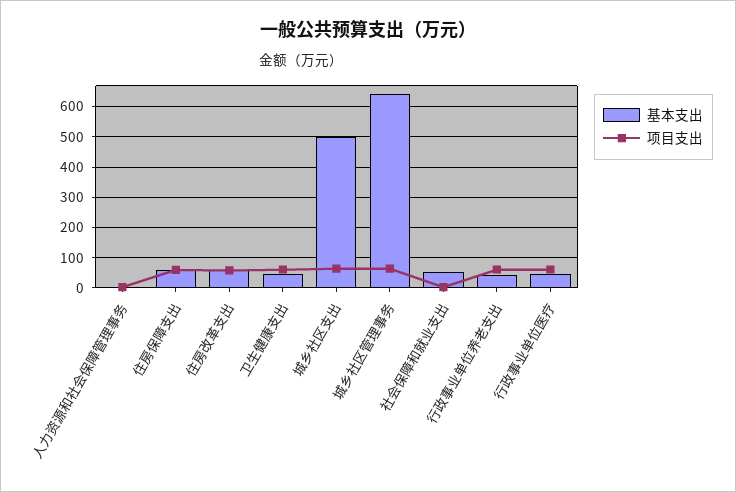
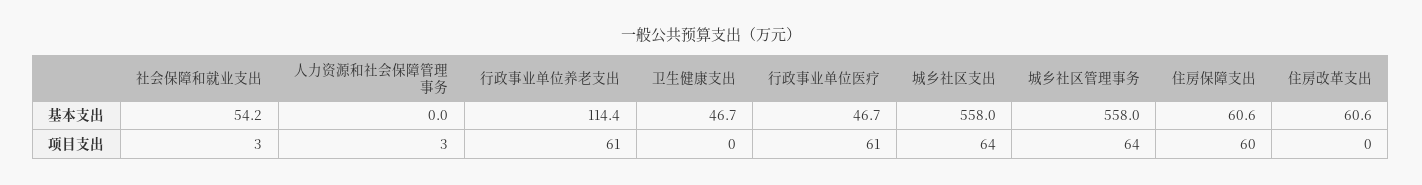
项目支出, 住房改革支出: 60 -> 0
项目支出, 卫生健康支出: 60 -> 0
基本支出, 城乡社区支出: 500 -> 558
基本支出, 城乡社区管理事务: 640 -> 558
基本支出, 行政事业单位养老支出: 40 -> 114.4

